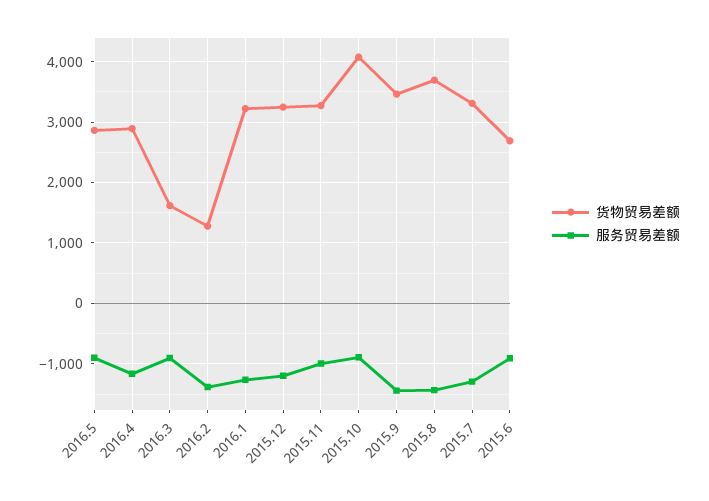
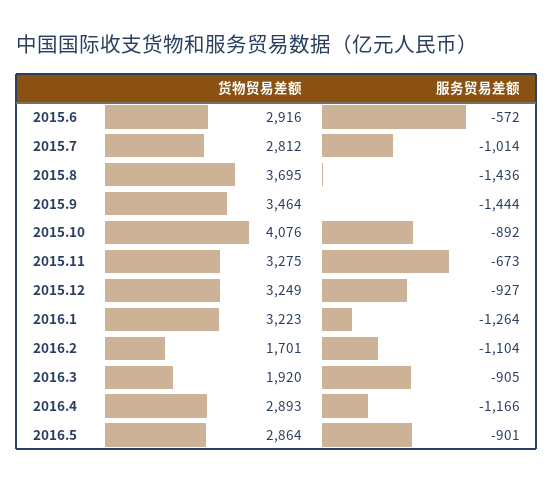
货物贸易差额, 2016.3: 1600 -> 1920
货物贸易差额, 2016.2: 1300 -> 1701
服务贸易差额, 2016.2: -1400 -> -1104
服务贸易差额, 2015.12: -1200 -> -927
服务贸易差额, 2015.11: -1000 -> -673
货物贸易差额, 2015.7: 3300 -> 2812
服务贸易差额, 2015.7: -1300 -> -1014
货物贸易差额, 2015.6: 2700 -> 2916
服务贸易差额, 2015.6: -900 -> -572

